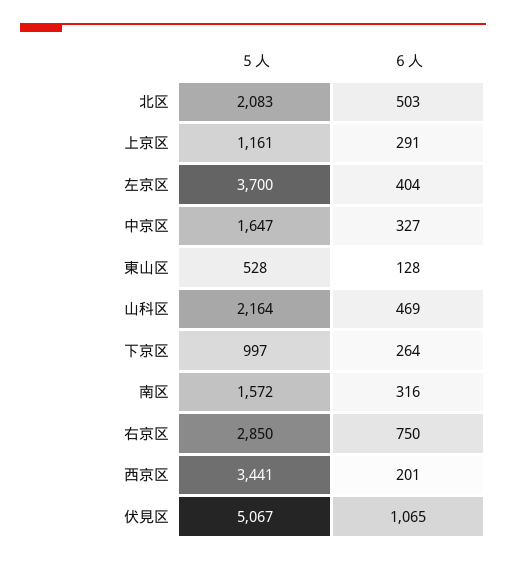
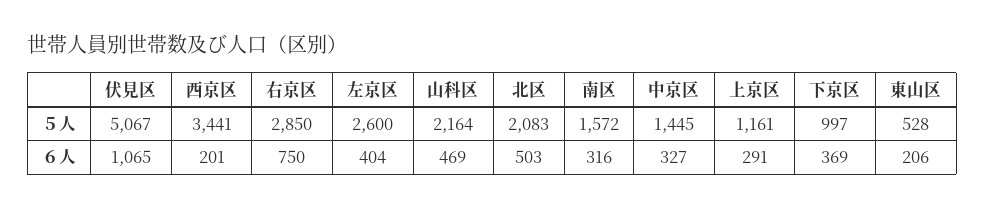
５人, 左京区: 3700 -> 2600
５人, 中京区: 1647 -> 1445
６人, 東山区: 128 -> 206
６人, 下京区: 264 -> 369

